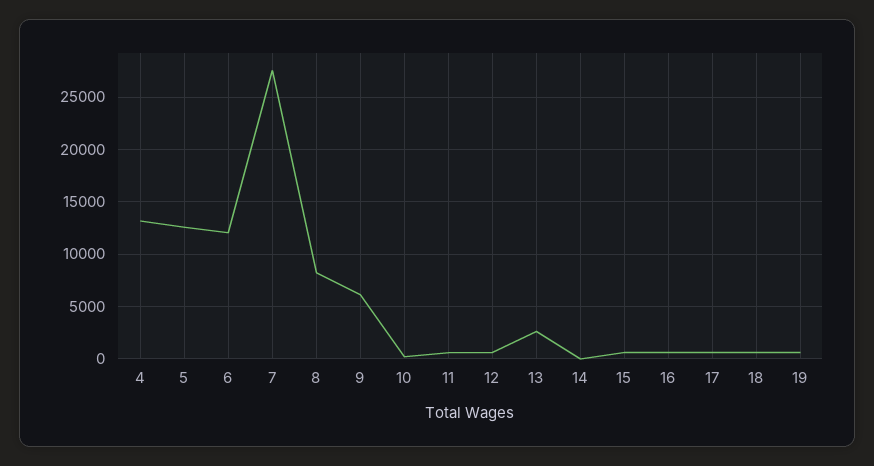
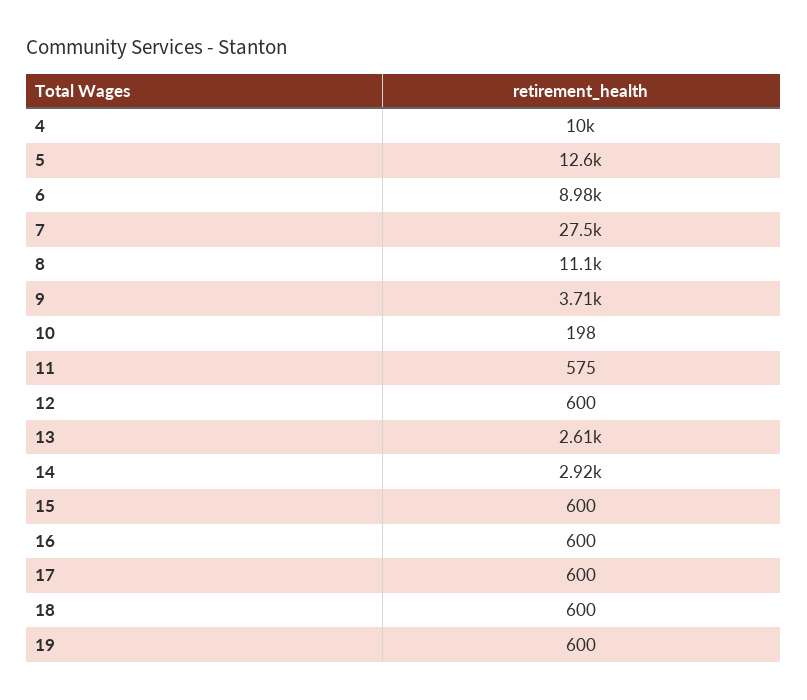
4: 13000 -> 10000
6: 12000 -> 8980
8: 8000 -> 11100
9: 6000 -> 3710
14: 0 -> 2920

